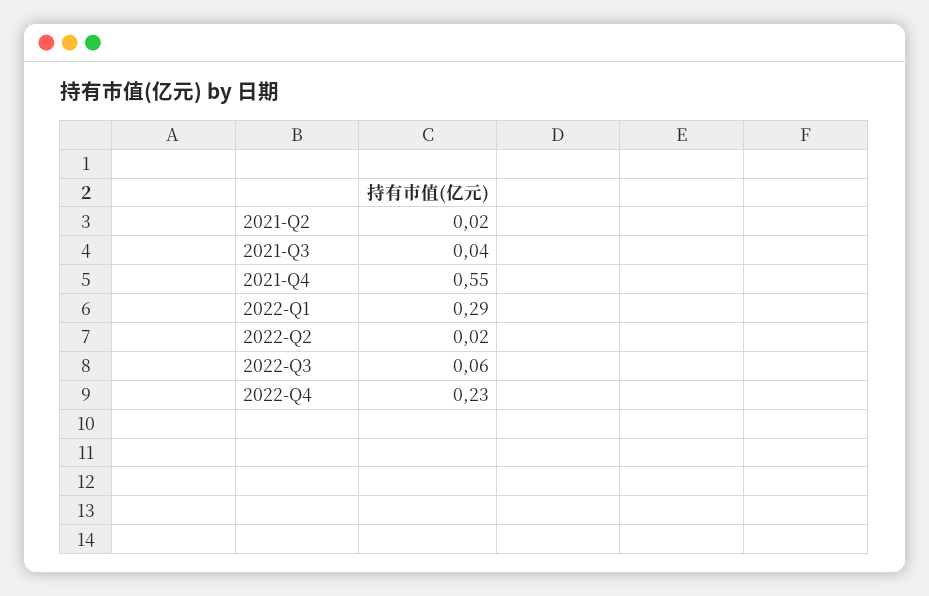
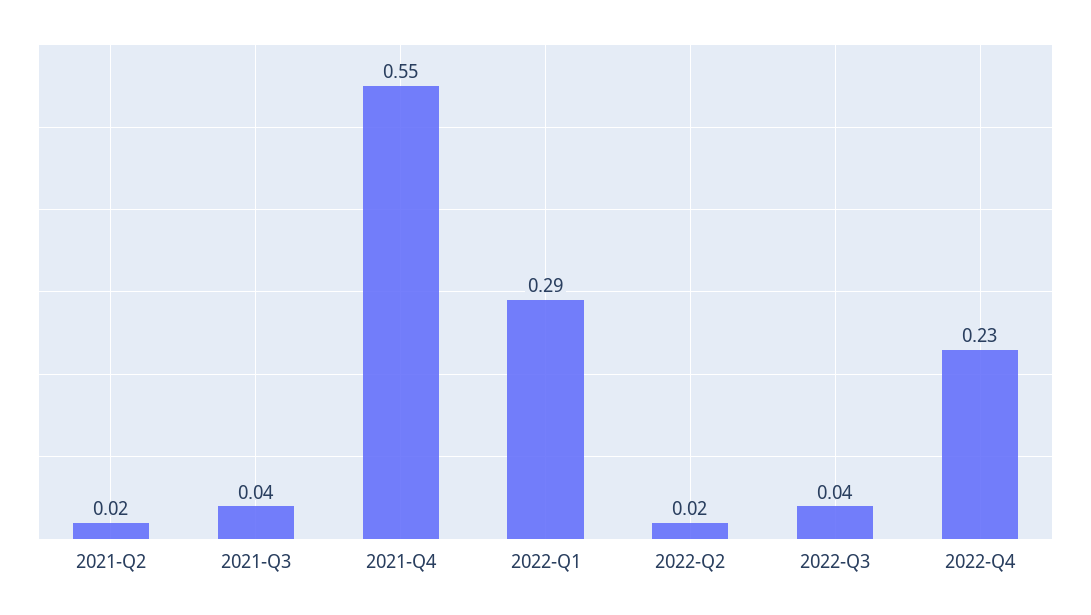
2022-Q3: 0.06 -> 0.04

